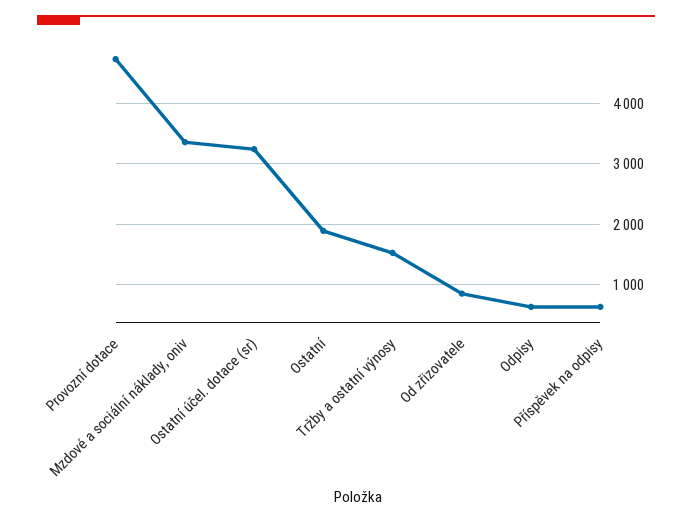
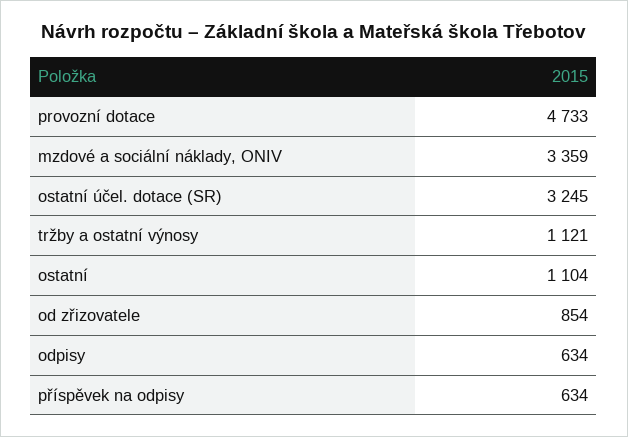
Ostatní: 1900 -> 1104
Tržby a ostatní výnosy: 1500 -> 1121

